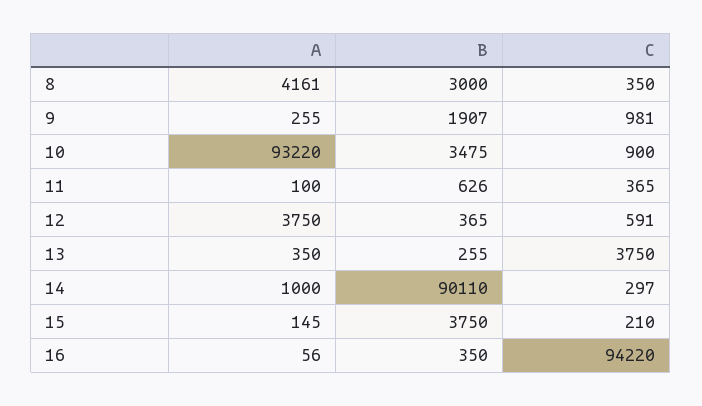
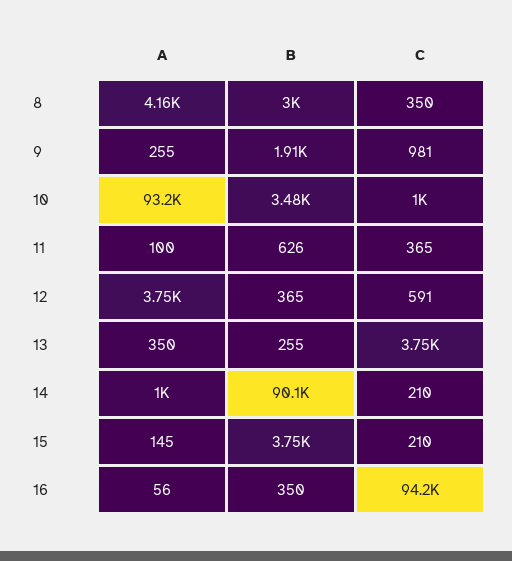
C, 10: 900 -> 1000
C, 14: 297 -> 210

